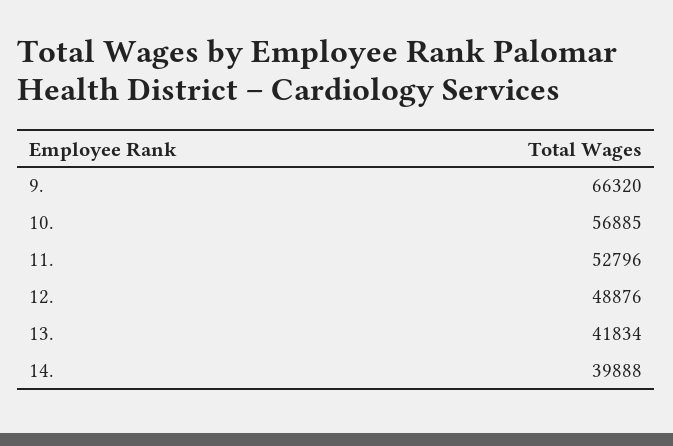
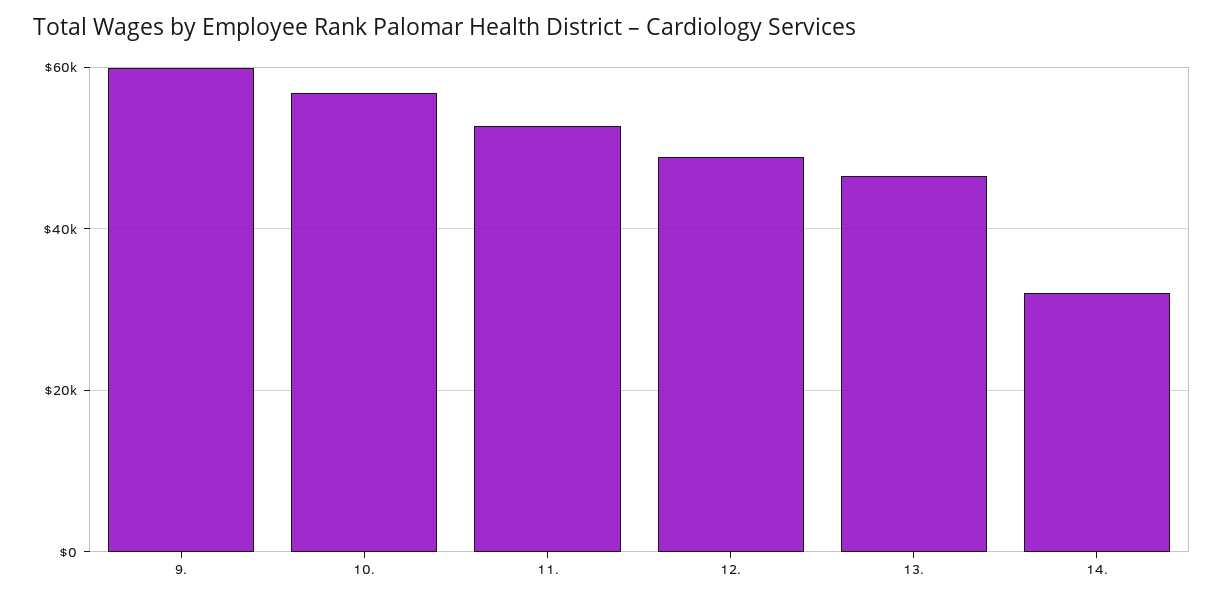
9.: 66320 -> 60000
13.: 41834 -> 46000
14.: 39888 -> 32000

